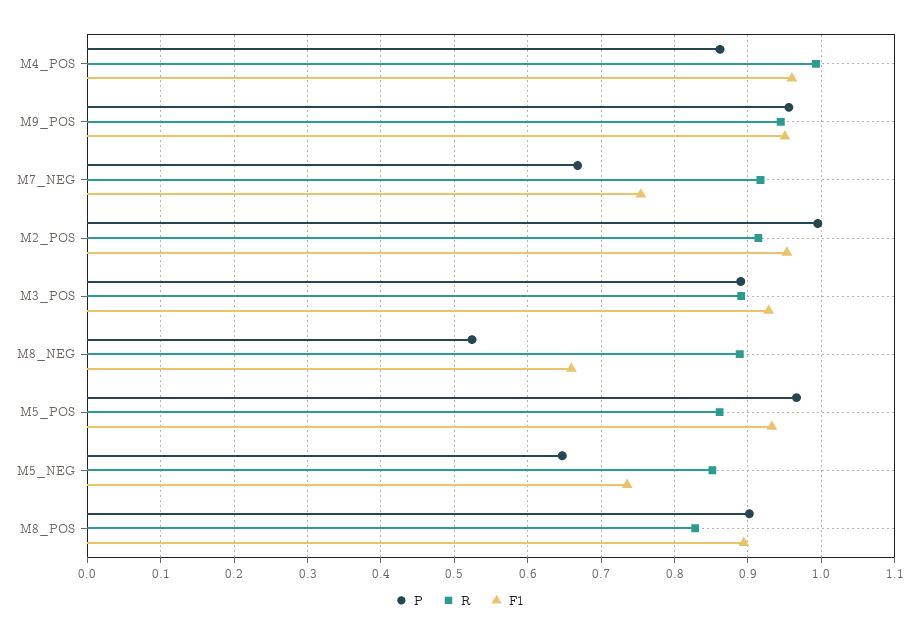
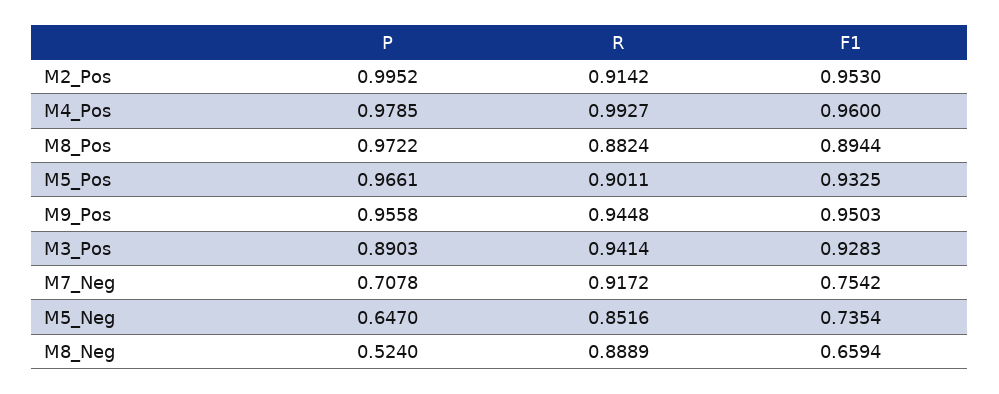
P, M4_POS: 0.86 -> 0.9785
P, M7_NEG: 0.67 -> 0.7078
R, M3_POS: 0.89 -> 0.9414
R, M5_POS: 0.86 -> 0.9011
P, M8_POS: 0.9 -> 0.9722
R, M8_POS: 0.83 -> 0.8824

